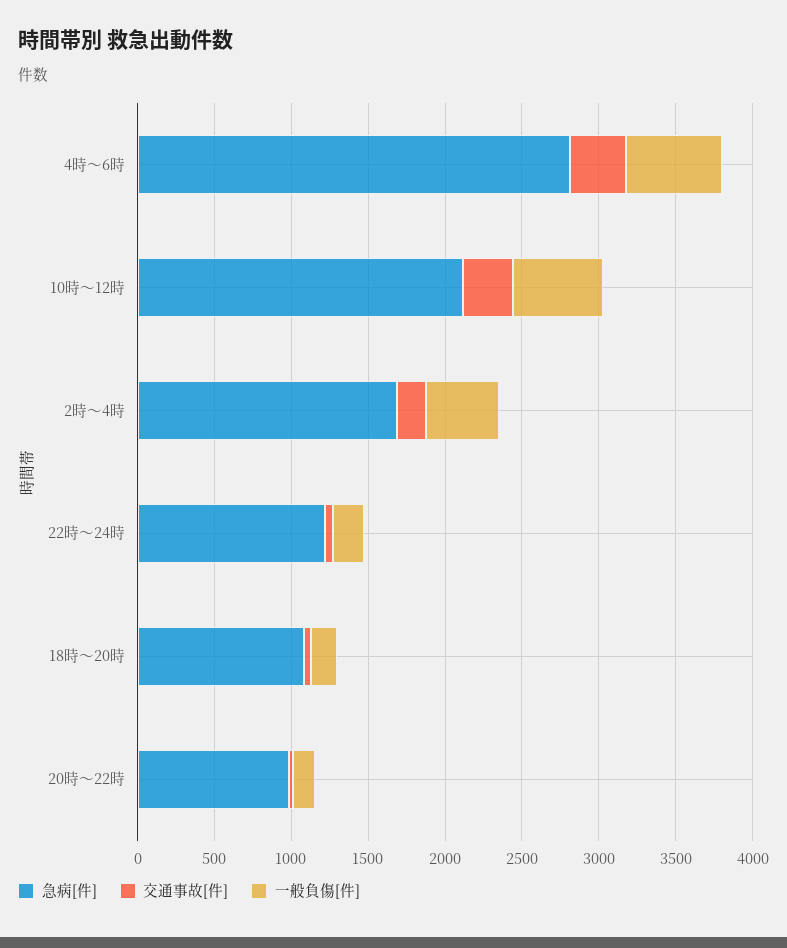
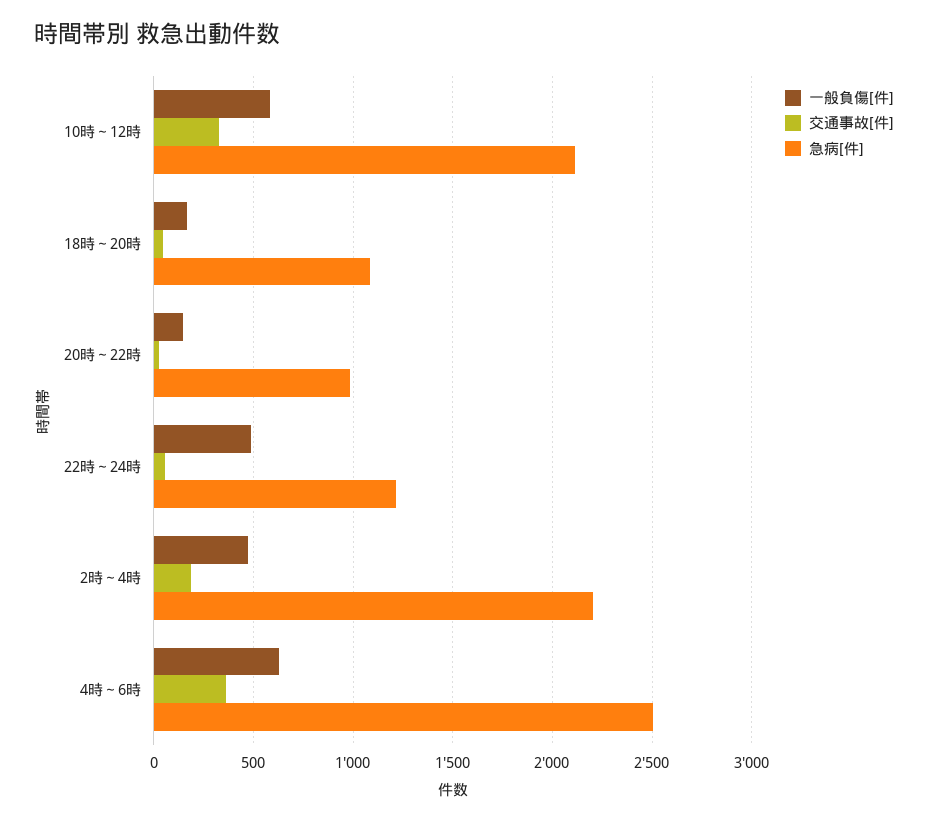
急病[件], 4時～6時: 2800 -> 2500
急病[件], 2時～4時: 1700 -> 2200
一般負傷[件], 22時～24時: 200 -> 500

